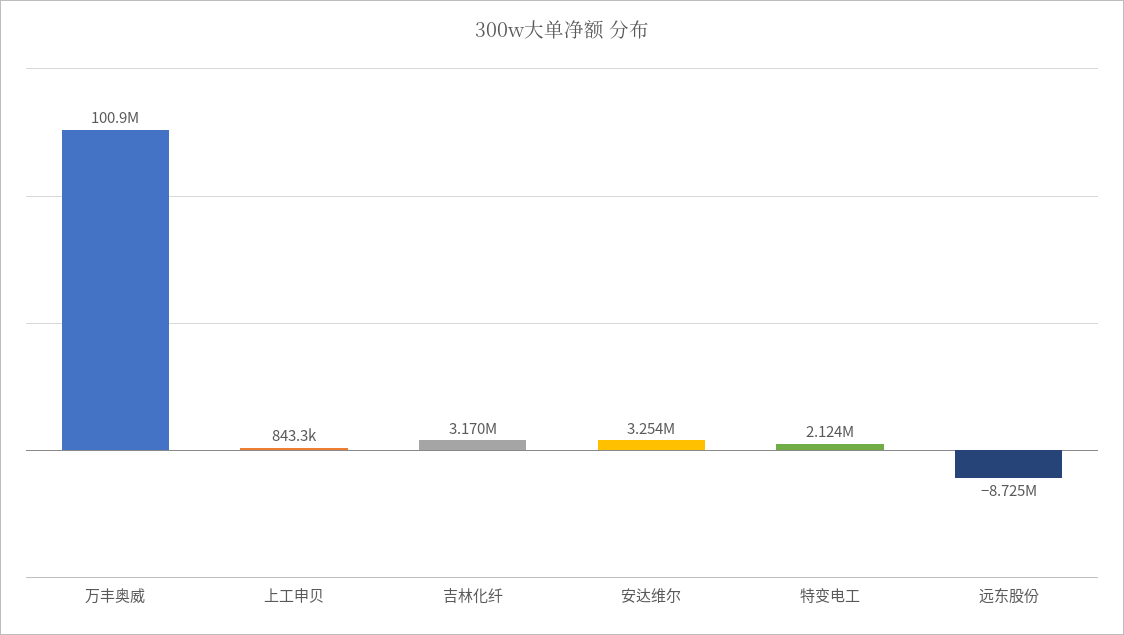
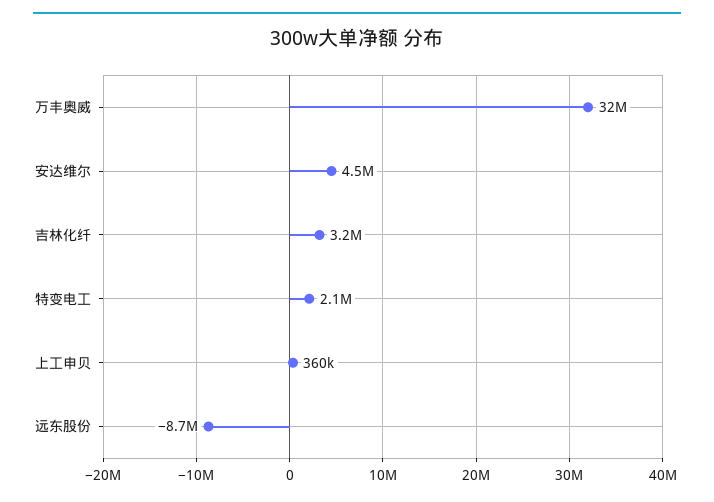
万丰奥威: 100900000 -> 32000000
上工申贝: 843300 -> 360000
安达维尔: 3254000 -> 4500000

